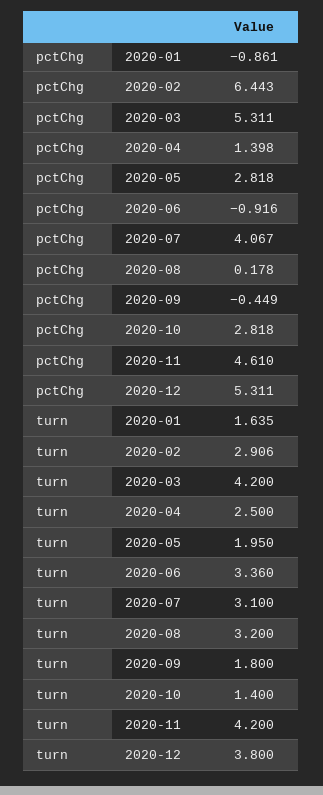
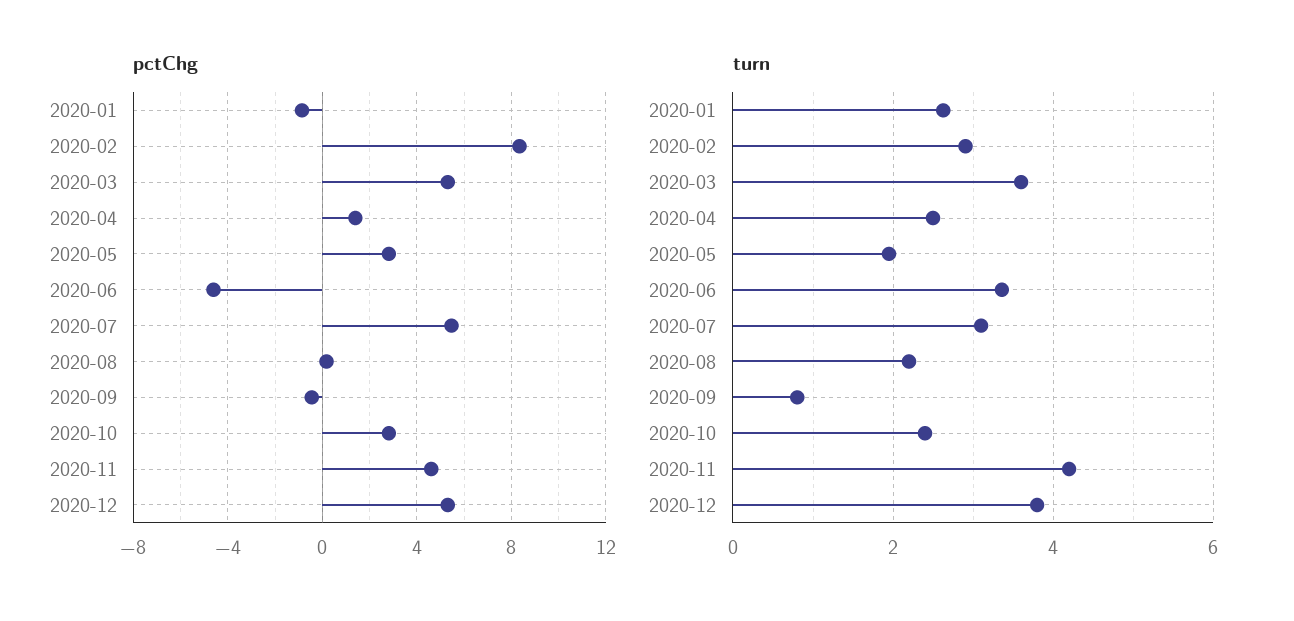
pctChg, 2020-02: 6.443 -> 8.5
pctChg, 2020-06: -0.916 -> -4.5
pctChg, 2020-07: 4.067 -> 5.5
turn, 2020-01: 1.635 -> 2.6
turn, 2020-03: 4.2 -> 3.6
turn, 2020-08: 3.2 -> 2.2
turn, 2020-09: 1.8 -> 0.8
turn, 2020-10: 1.4 -> 2.4

